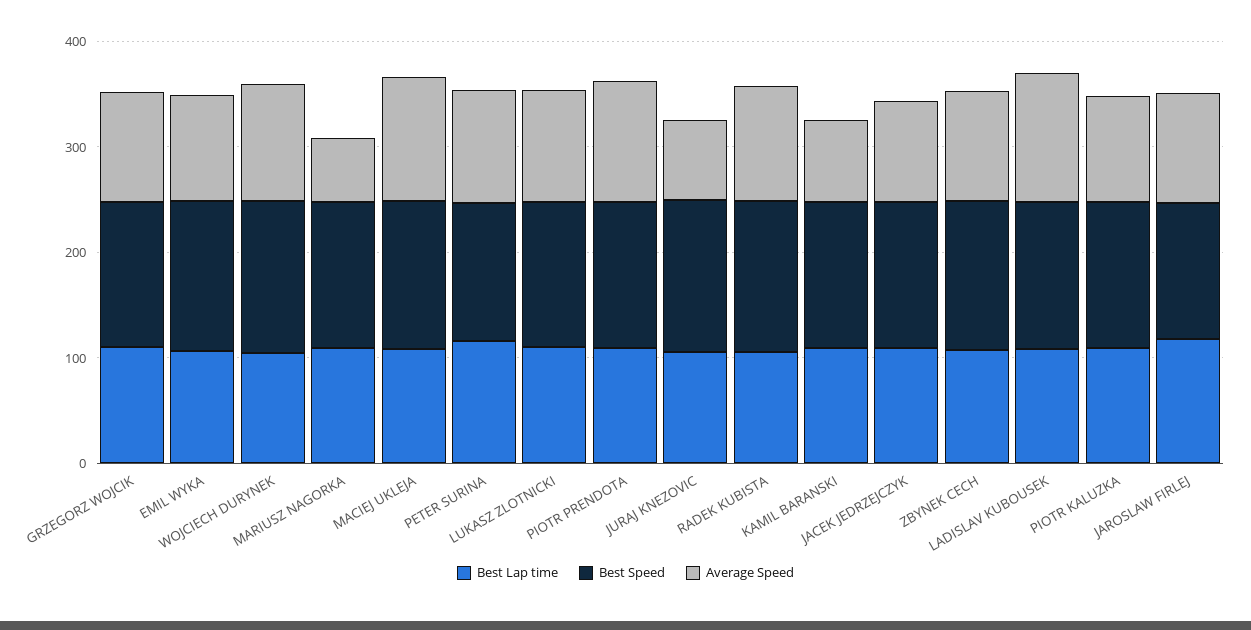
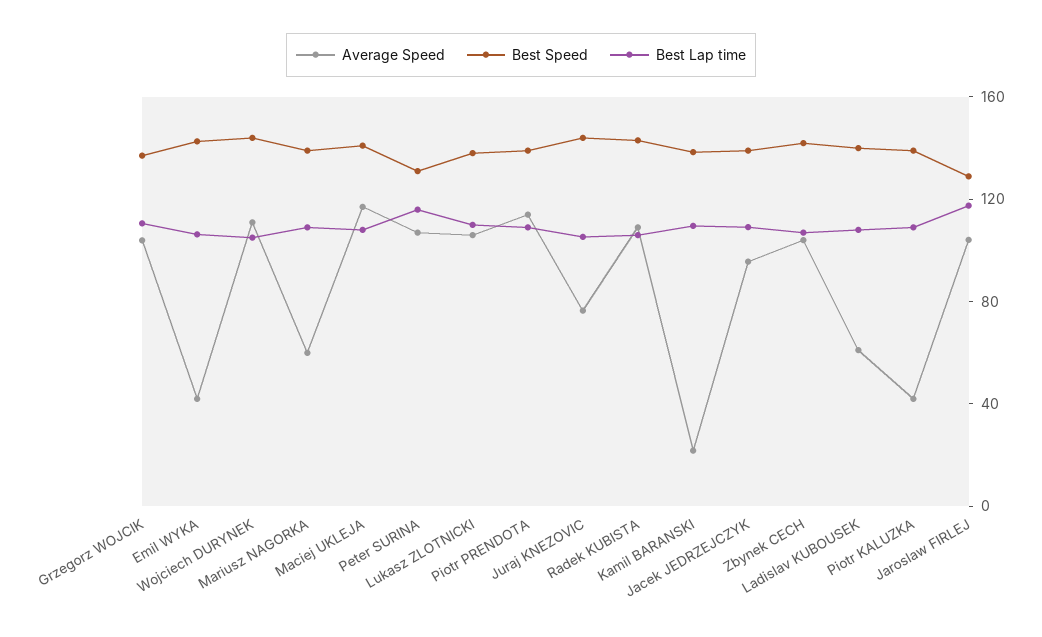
Average Speed, EMIL WYKA: 100 -> 40
Average Speed, KAMIL BARANSKI: 80 -> 20
Average Speed, LADISLAV KUBOUSEK: 120 -> 60
Average Speed, PIOTR KALUZKA: 100 -> 40

